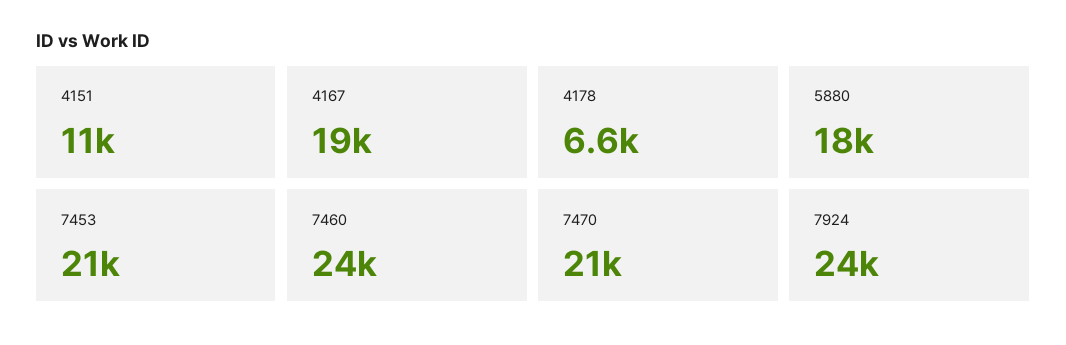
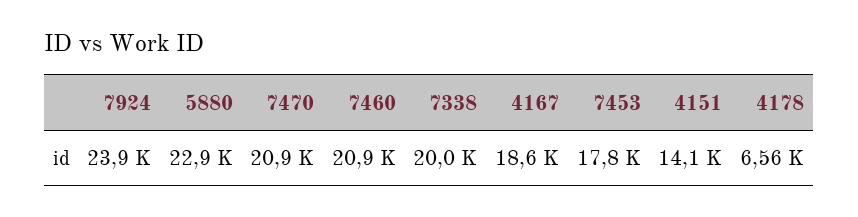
4151: 11000 -> 14100
5880: 18000 -> 22900
7453: 21000 -> 17800
7460: 24000 -> 20900
7338: none -> 20000

